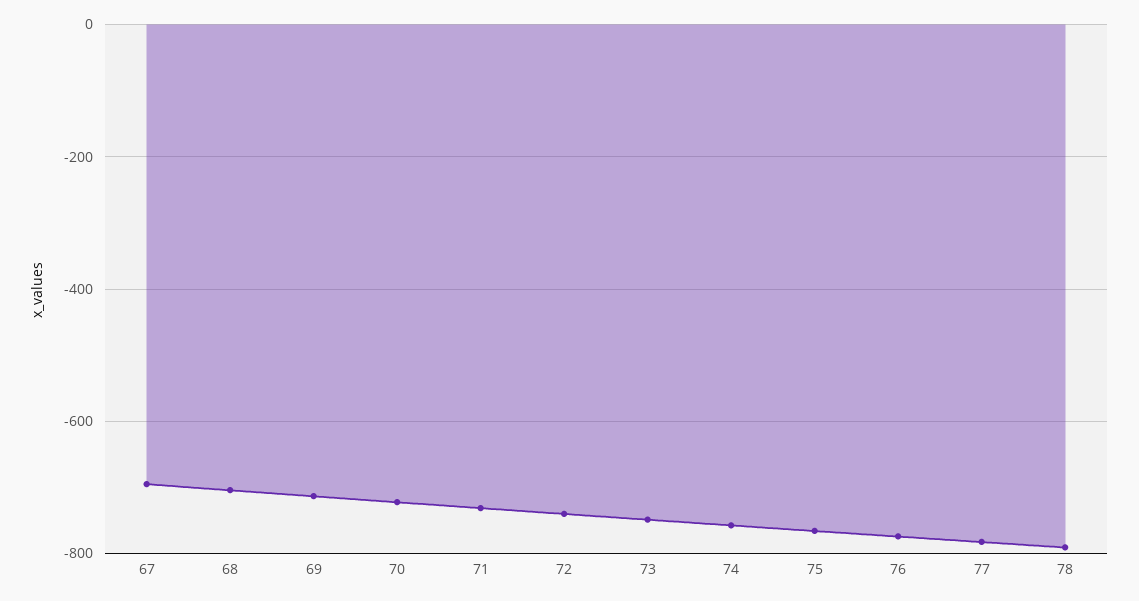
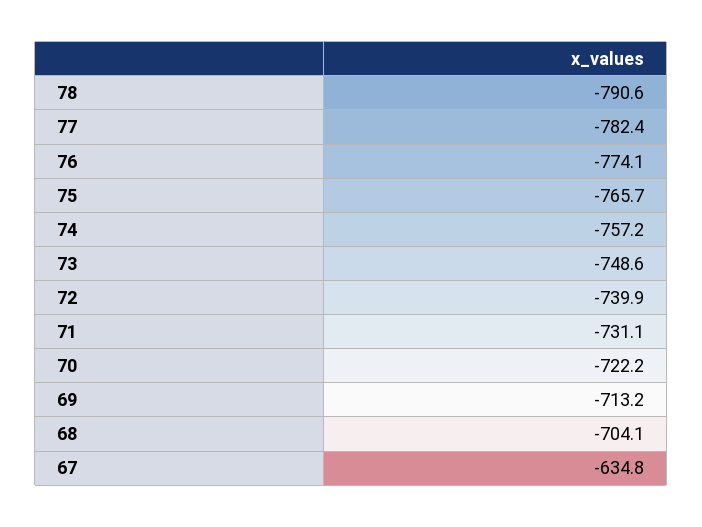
67: -700 -> -634.8

